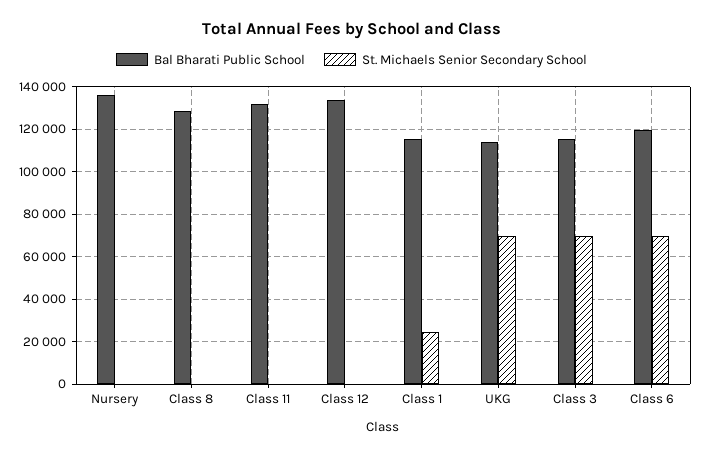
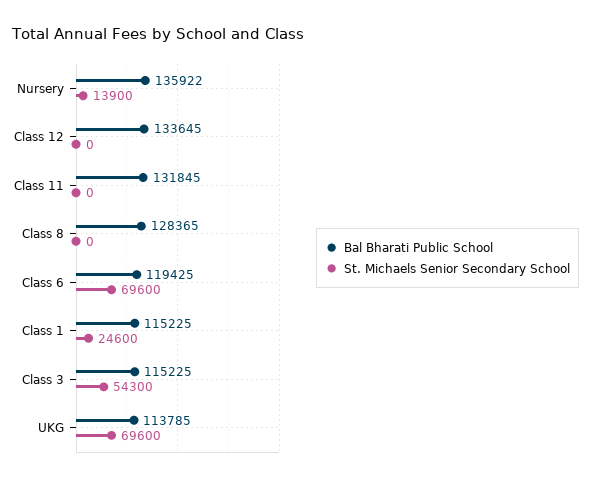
St. Michaels Senior Secondary School, Nursery: 0 -> 13900
St. Michaels Senior Secondary School, Class 3: 70000 -> 54300

